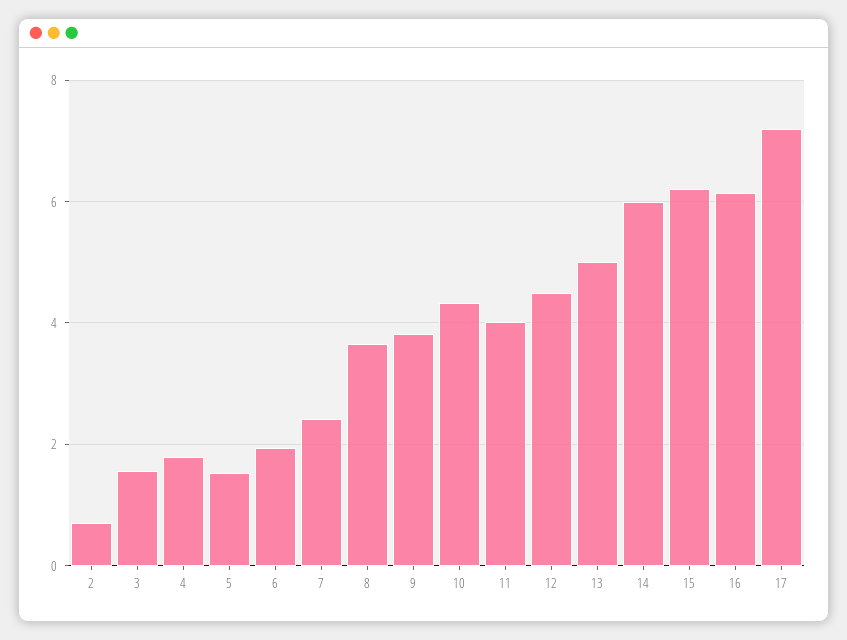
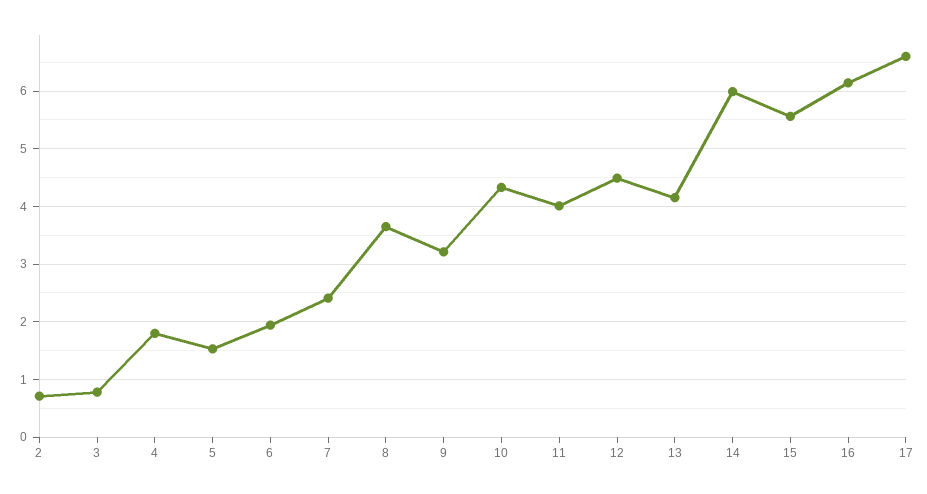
3: 1.6 -> 0.8
9: 3.8 -> 3.2
13: 5 -> 4.2
15: 6.2 -> 5.6
17: 7.2 -> 6.6

